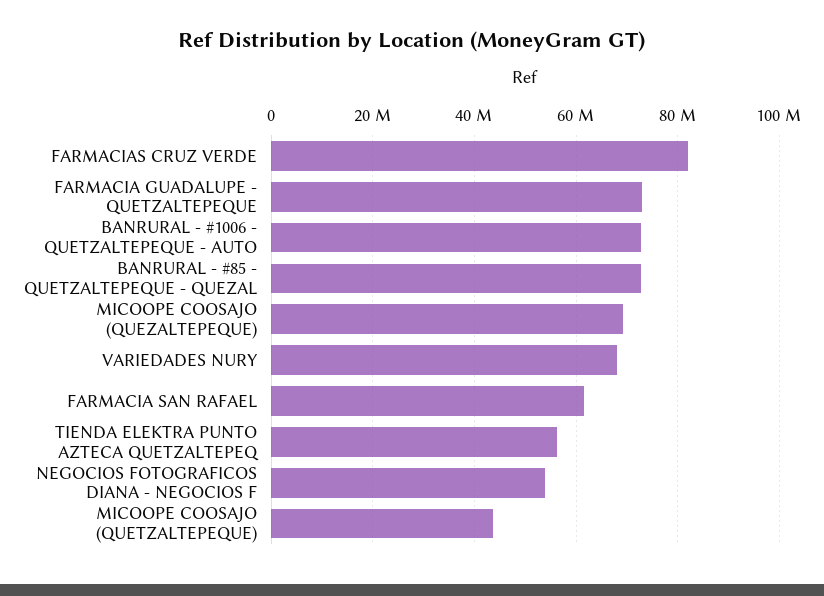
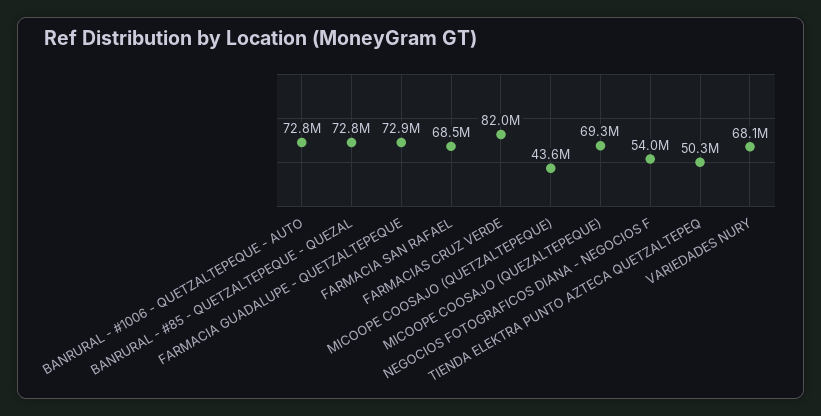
FARMACIA SAN RAFAEL: 62000000 -> 68500000
TIENDA ELEKTRA PUNTO AZTECA QUETZALTEPEQ: 56000000 -> 50300000

